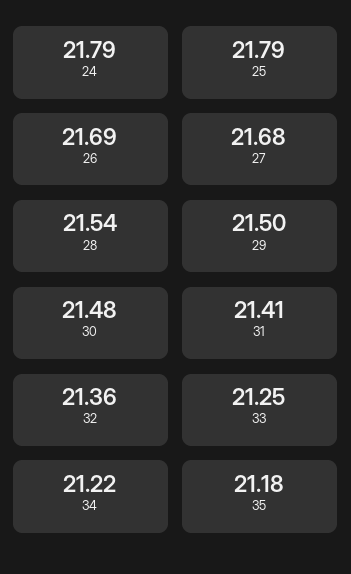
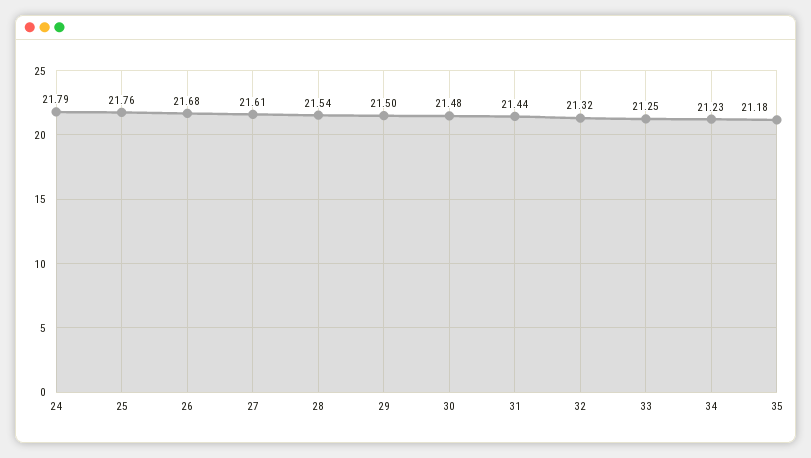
25: 21.79 -> 21.76
26: 21.69 -> 21.68
27: 21.68 -> 21.61
31: 21.41 -> 21.44
32: 21.36 -> 21.32
34: 21.22 -> 21.23

